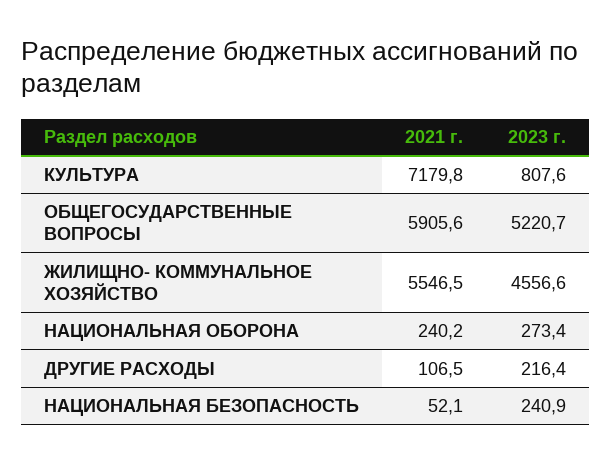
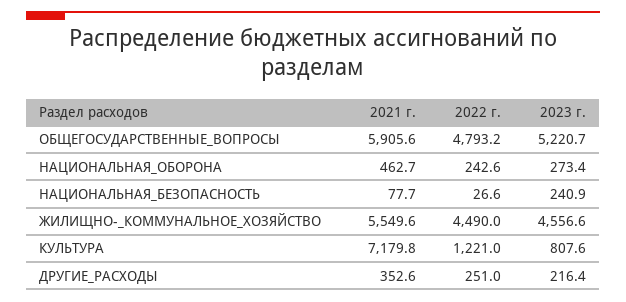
2021 г., ЖИЛИЩНО- КОММУНАЛЬНОЕ ХОЗЯЙСТВО: 5546.5 -> 5549.6
2021 г., НАЦИОНАЛЬНАЯ ОБОРОНА: 240.2 -> 462.7
2021 г., ДРУГИЕ РАСХОДЫ: 106.5 -> 352.6
2021 г., НАЦИОНАЛЬНАЯ БЕЗОПАСНОСТЬ: 52.1 -> 77.7
2022 г., ОБЩЕГОСУДАРСТВЕННЫЕ ВОПРОСЫ: none -> 4793.2
2022 г., НАЦИОНАЛЬНАЯ ОБОРОНА: none -> 242.6
2022 г., НАЦИОНАЛЬНАЯ БЕЗОПАСНОСТЬ: none -> 26.6
2022 г., ЖИЛИЩНО- КОММУНАЛЬНОЕ ХОЗЯЙСТВО: none -> 4490
2022 г., КУЛЬТУРА: none -> 1221
2022 г., ДРУГИЕ РАСХОДЫ: none -> 251

